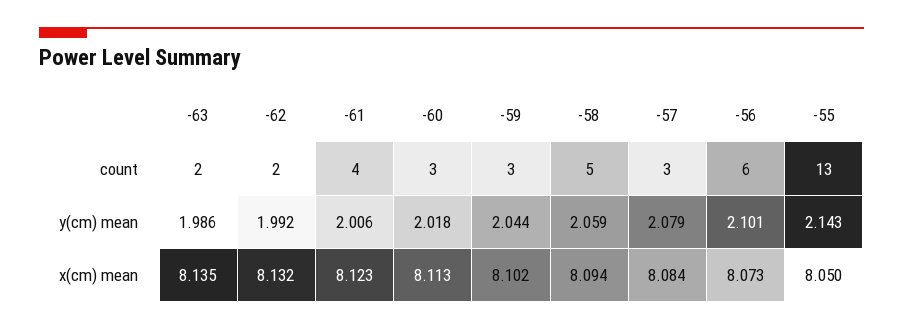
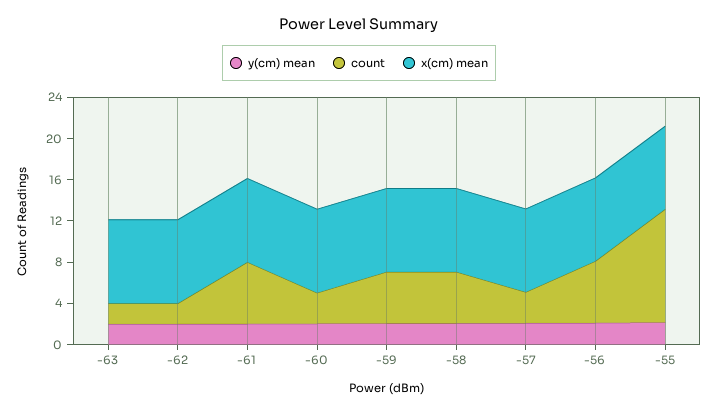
count, -61: 4 -> 6
count, -59: 3 -> 5
count, -55: 13 -> 11

